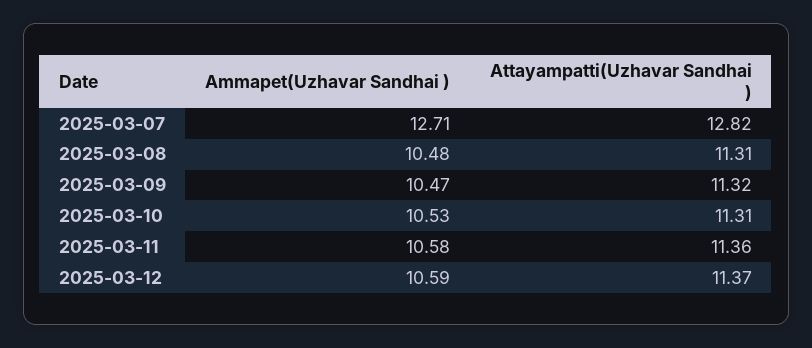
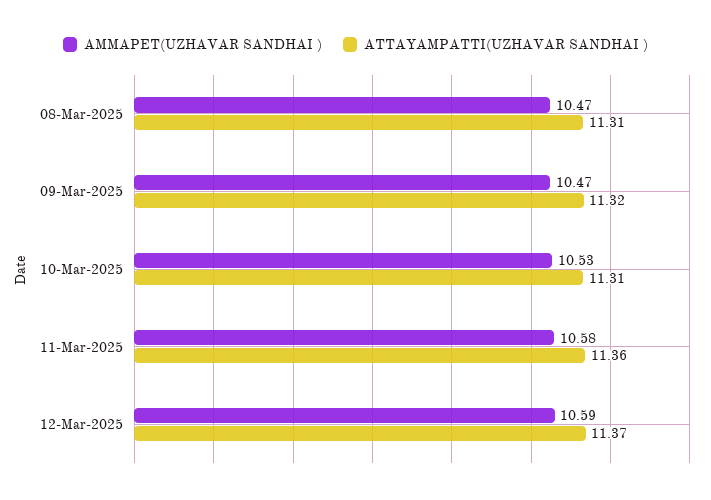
Ammapet(Uzhavar Sandhai ), 2025-03-07: 12.71 -> none
Attayampatti(Uzhavar Sandhai ), 2025-03-07: 12.82 -> none
Ammapet(Uzhavar Sandhai ), 2025-03-08: 10.48 -> 10.47

